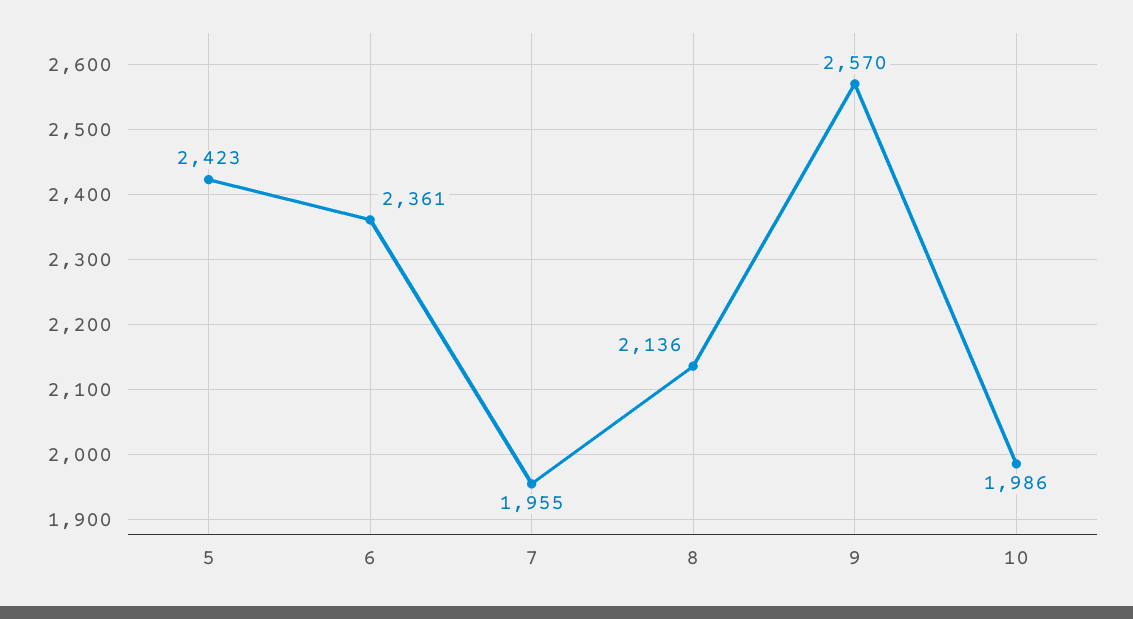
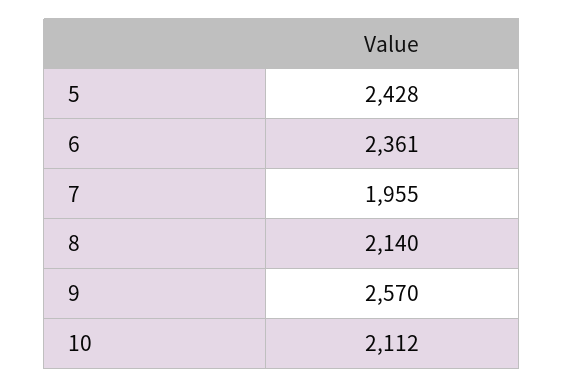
5: 2423 -> 2428
8: 2136 -> 2140
10: 1986 -> 2112

